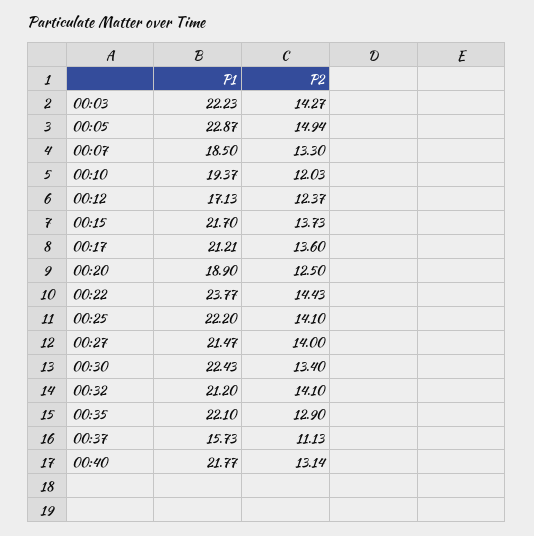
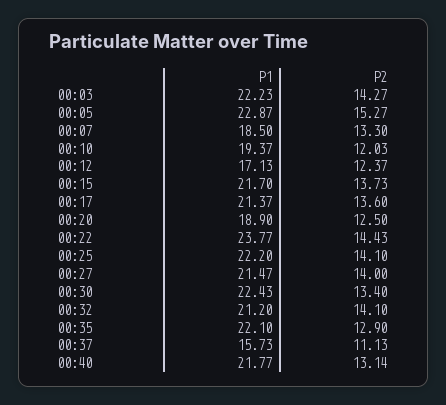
P2, 00:05: 14.94 -> 15.27
P1, 00:17: 21.21 -> 21.37

